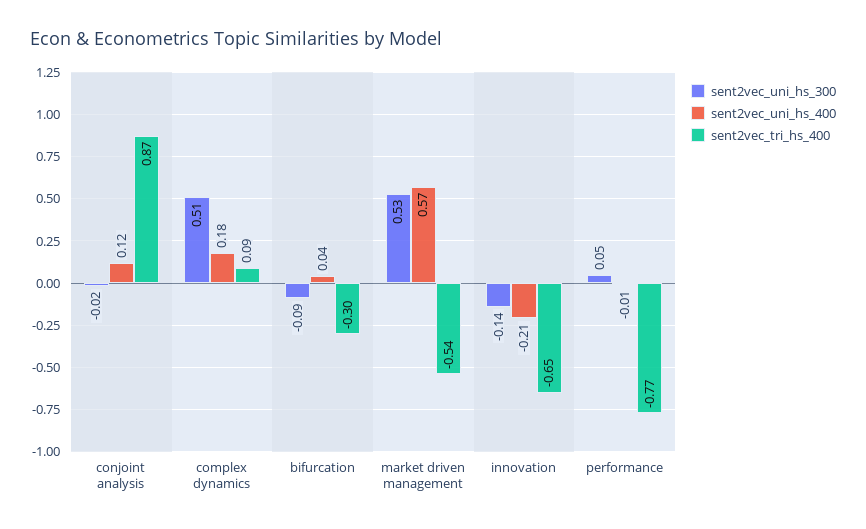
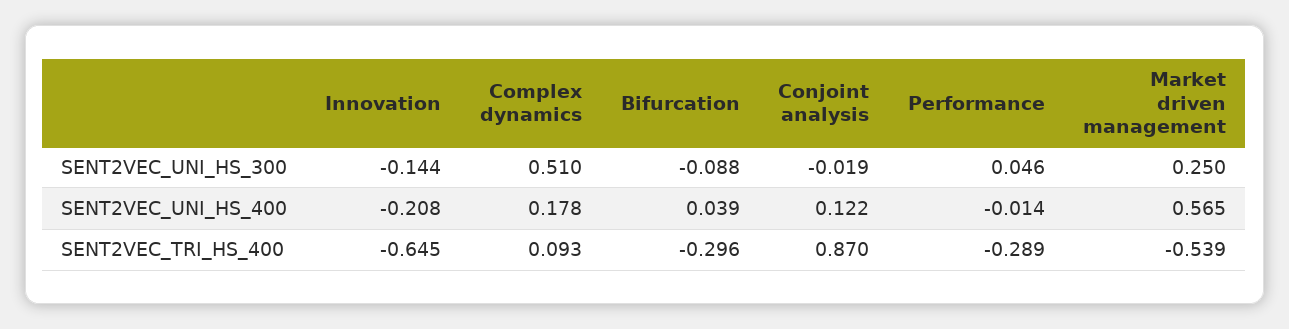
sent2vec_uni_hs_300, market driven management: 0.53 -> 0.25
sent2vec_tri_hs_400, performance: -0.77 -> -0.289

